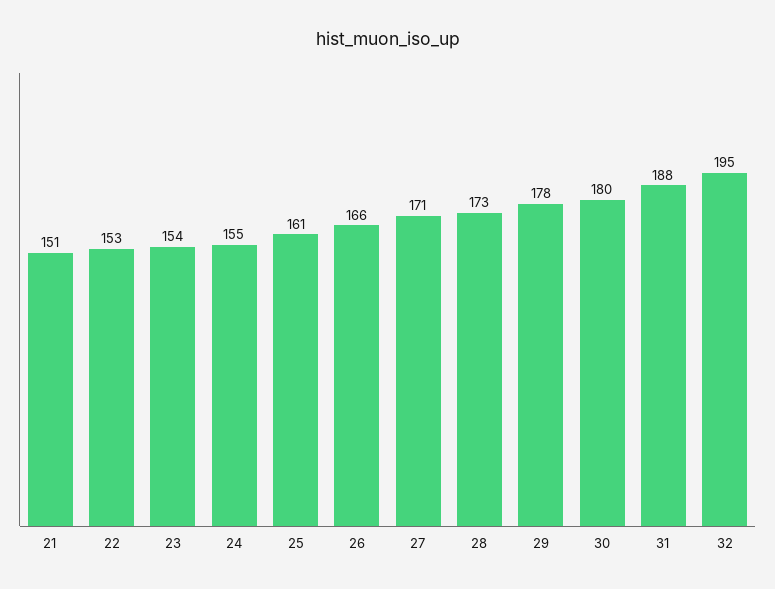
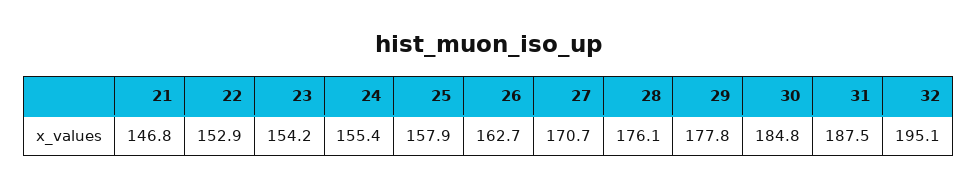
21: 151 -> 146.8
25: 161 -> 157.9
26: 166 -> 162.7
28: 173 -> 176.1
30: 180 -> 184.8

